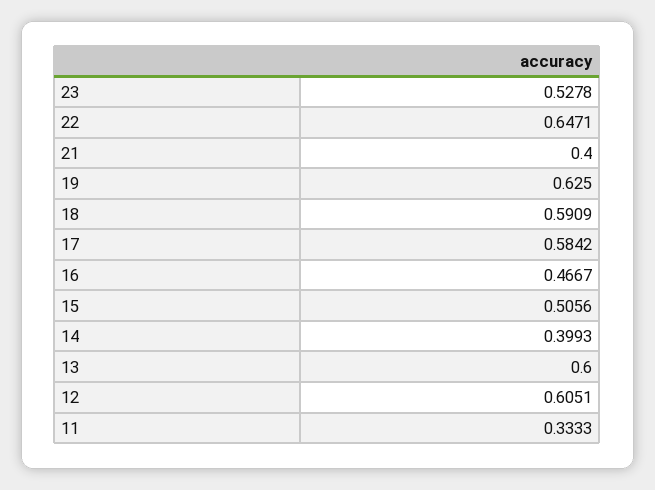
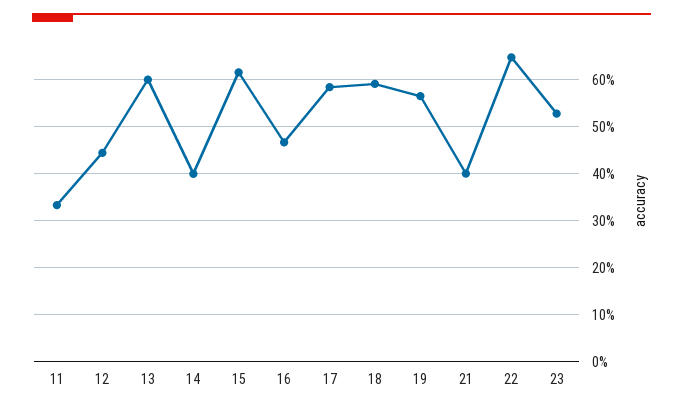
19: 0.625 -> 0.56
15: 0.5056 -> 0.62
12: 0.6051 -> 0.44

